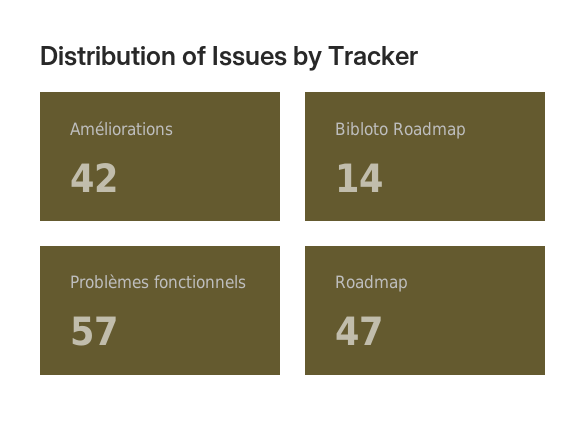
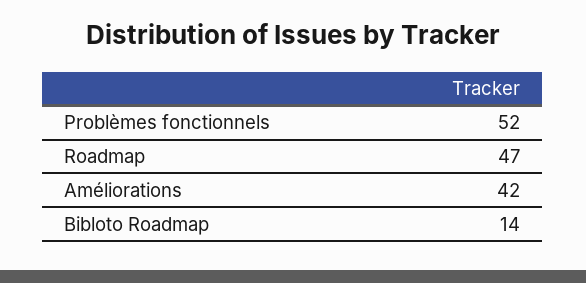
Problèmes fonctionnels: 57 -> 52

